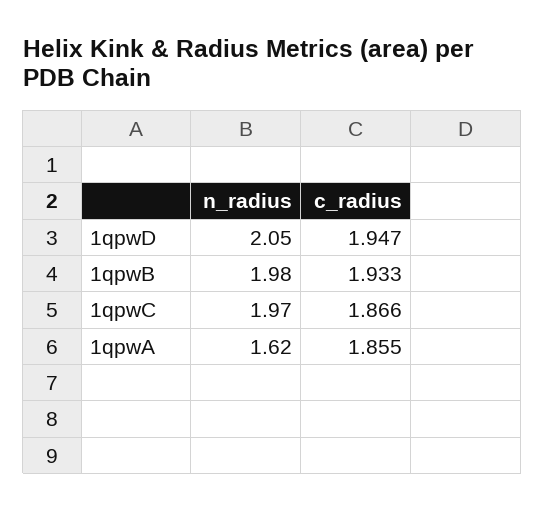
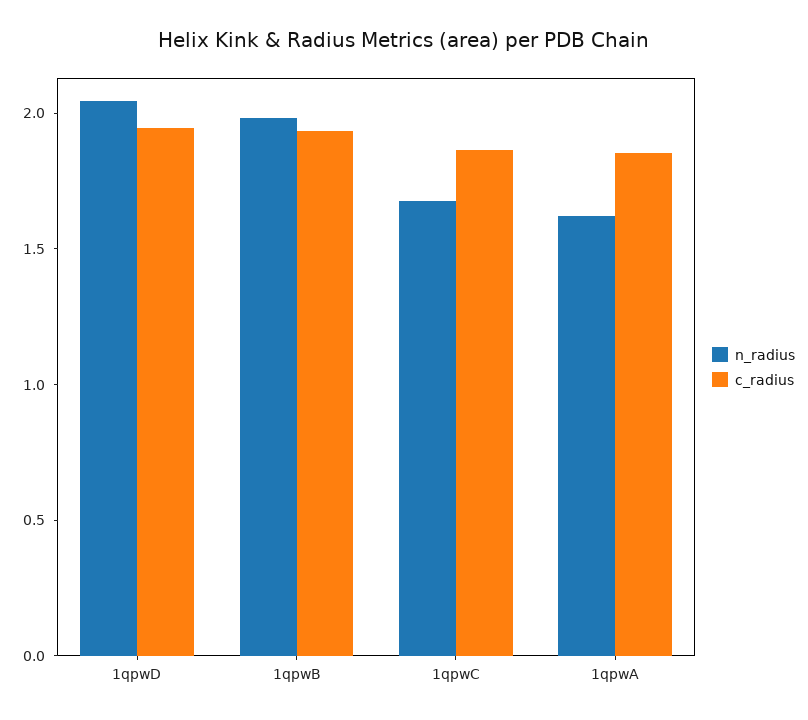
n_radius, 1qpwC: 1.97 -> 1.7

